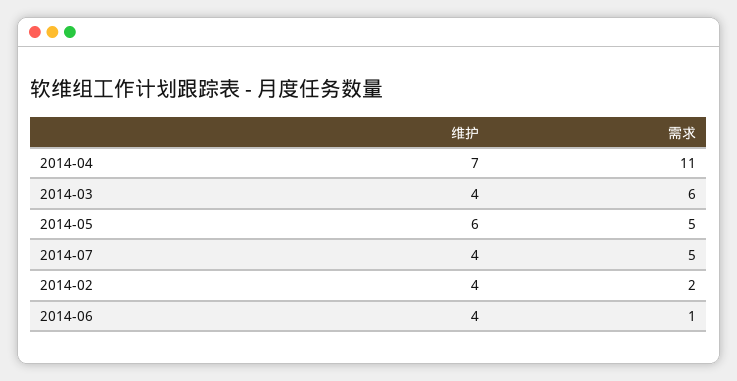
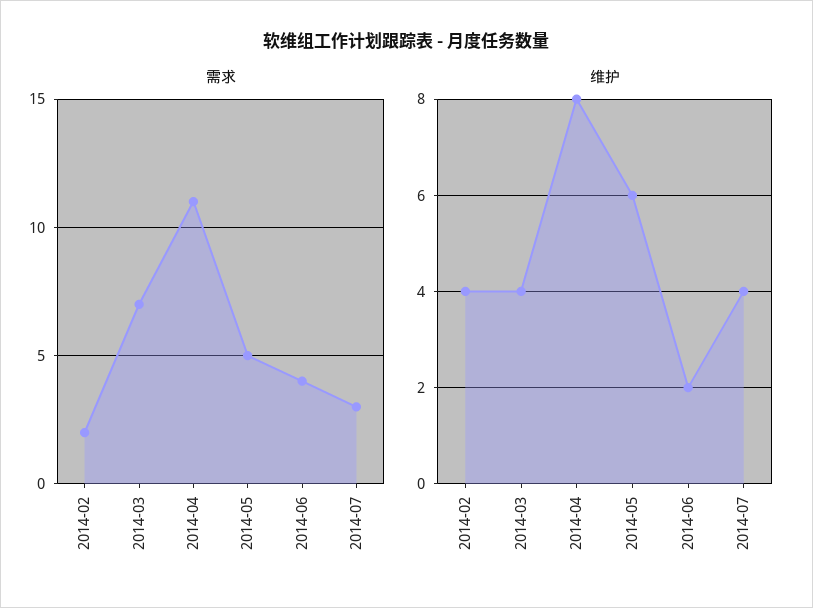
维护, 2014-04: 7 -> 8
需求, 2014-03: 6 -> 7
需求, 2014-07: 5 -> 3
维护, 2014-06: 4 -> 2
需求, 2014-06: 1 -> 4

